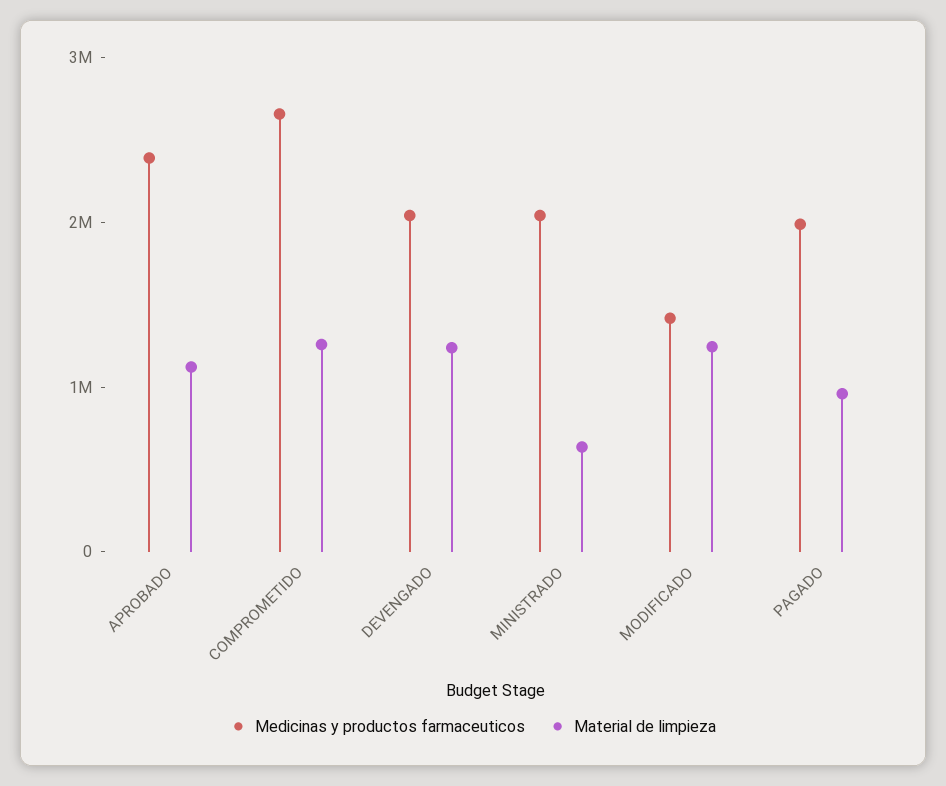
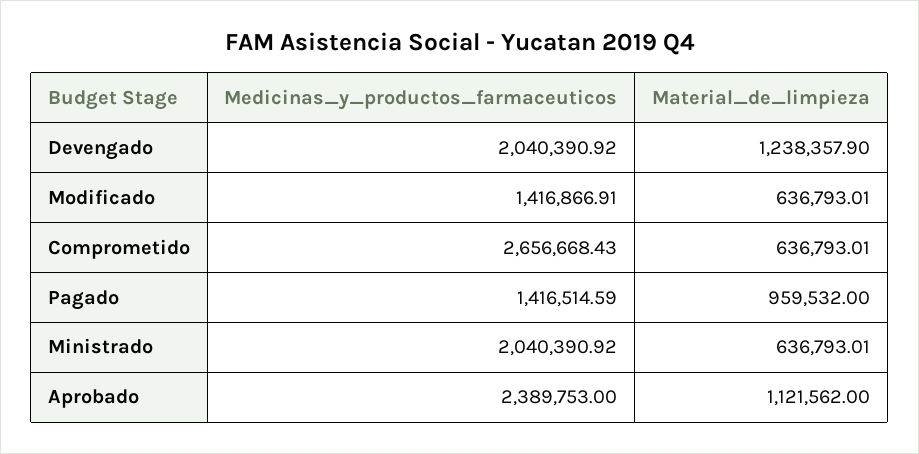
Material de limpieza, COMPROMETIDO: 1200000 -> 636793.01
Material de limpieza, MODIFICADO: 1200000 -> 636793.01
Medicinas y productos farmaceuticos, PAGADO: 2000000 -> 1416514.59

